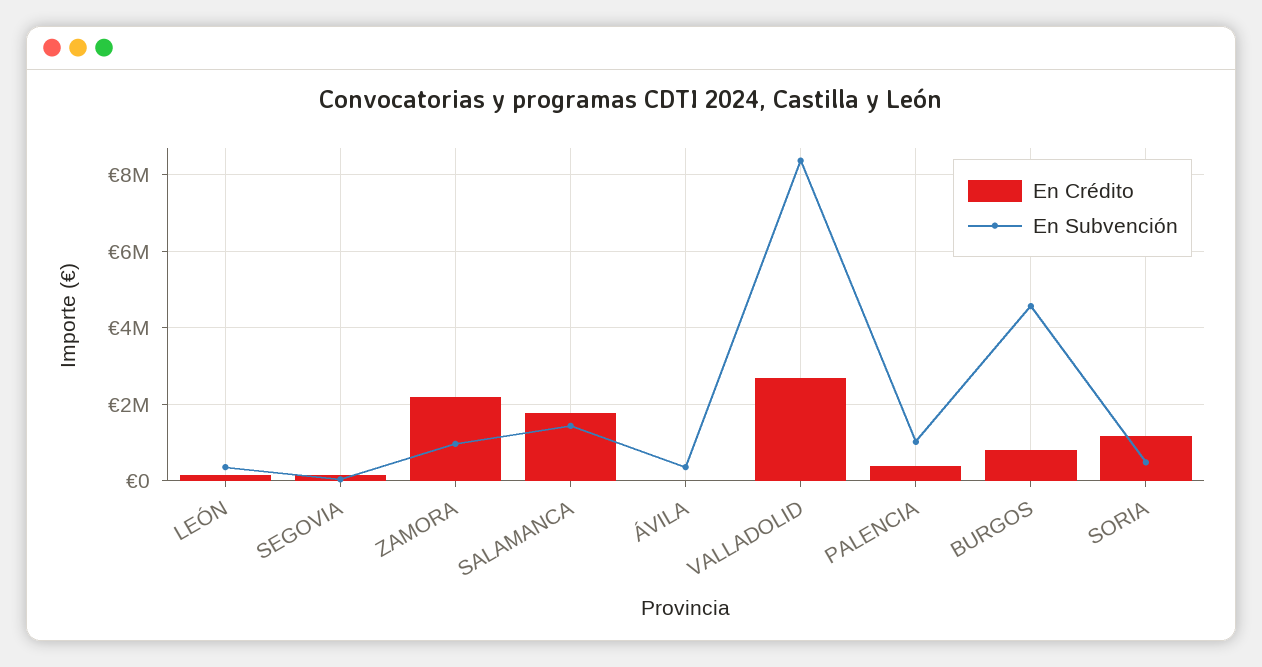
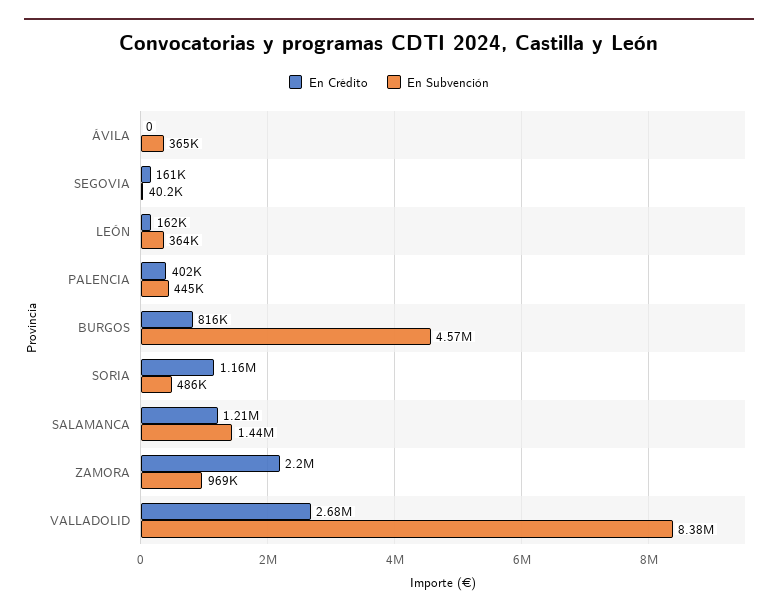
En Crédito, SALAMANCA: 1800000 -> 1210000
En Subvención, PALENCIA: 1000000 -> 445000

